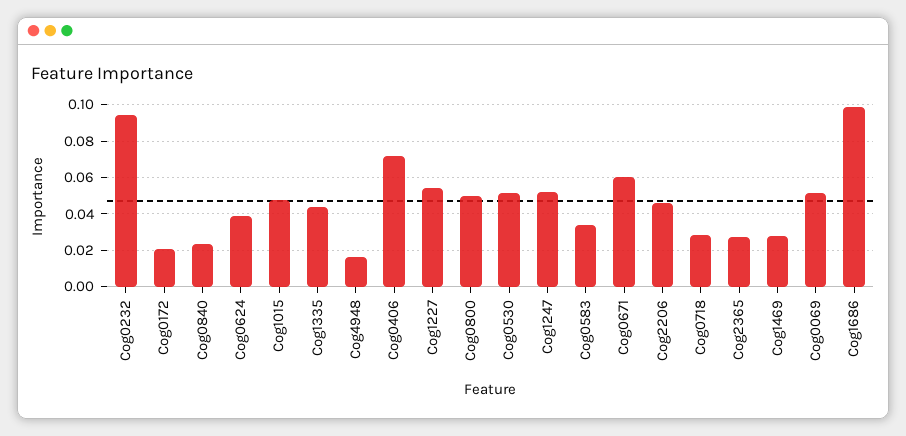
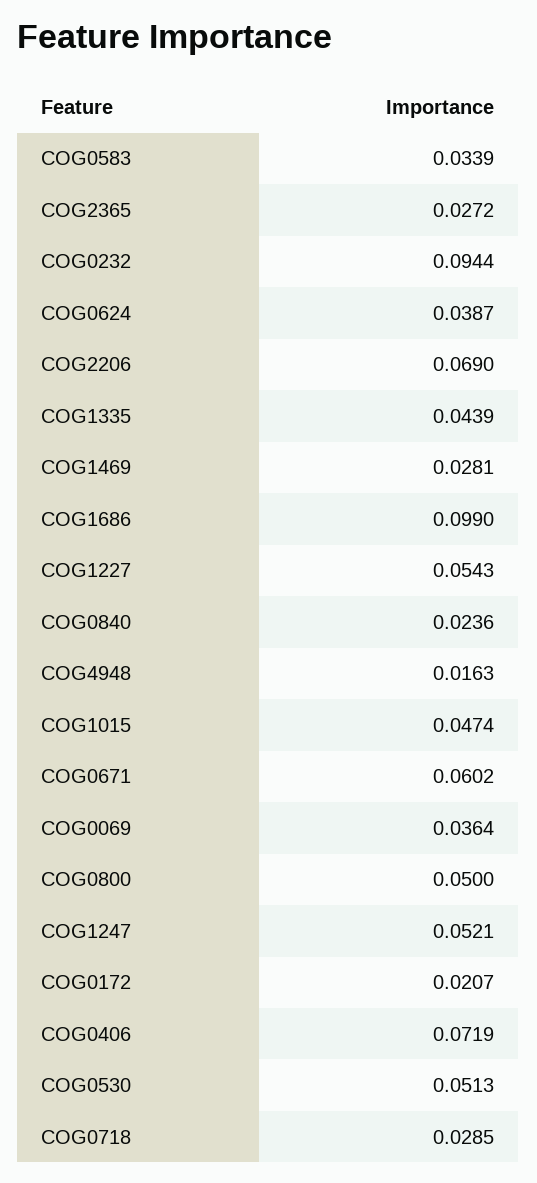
Cog2206: 0.045 -> 0.069
Cog0069: 0.05 -> 0.0364

